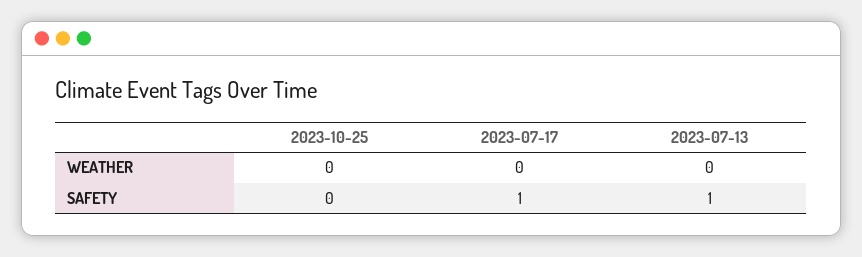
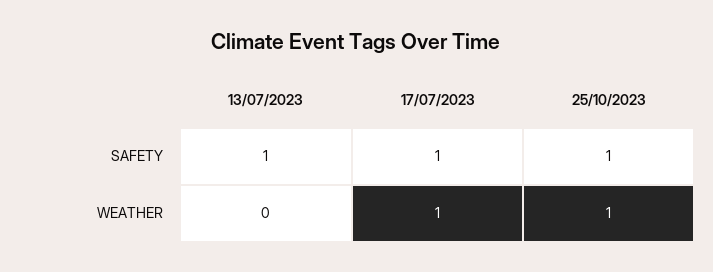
2023-10-25, WEATHER: 0 -> 1
2023-07-17, WEATHER: 0 -> 1
2023-10-25, SAFETY: 0 -> 1

